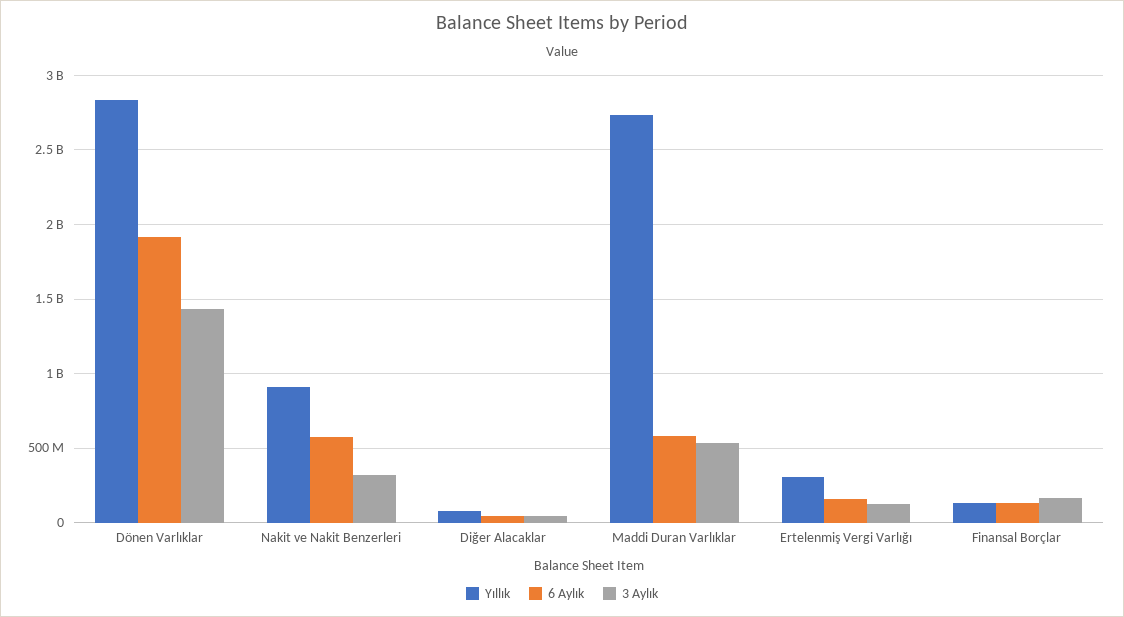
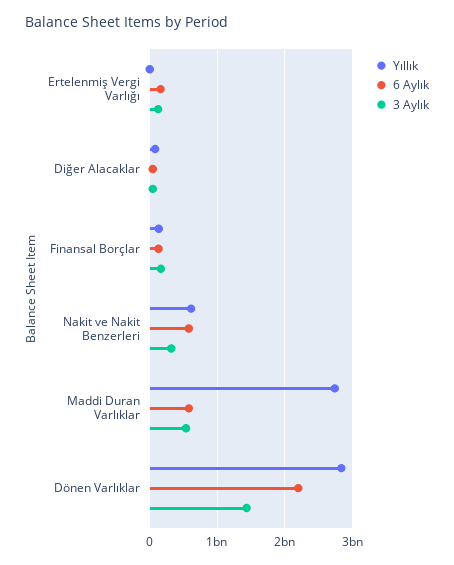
6 Aylık, Dönen Varlıklar: 1900000000 -> 2200000000
Yıllık, Nakit ve Nakit Benzerleri: 900000000 -> 600000000
Yıllık, Ertelenmiş Vergi Varlığı: 300000000 -> 0

